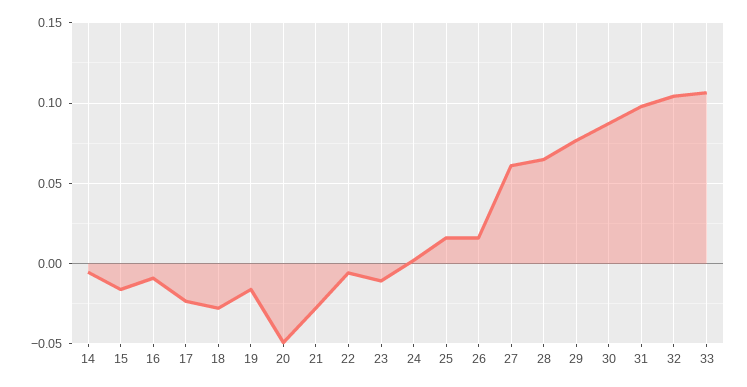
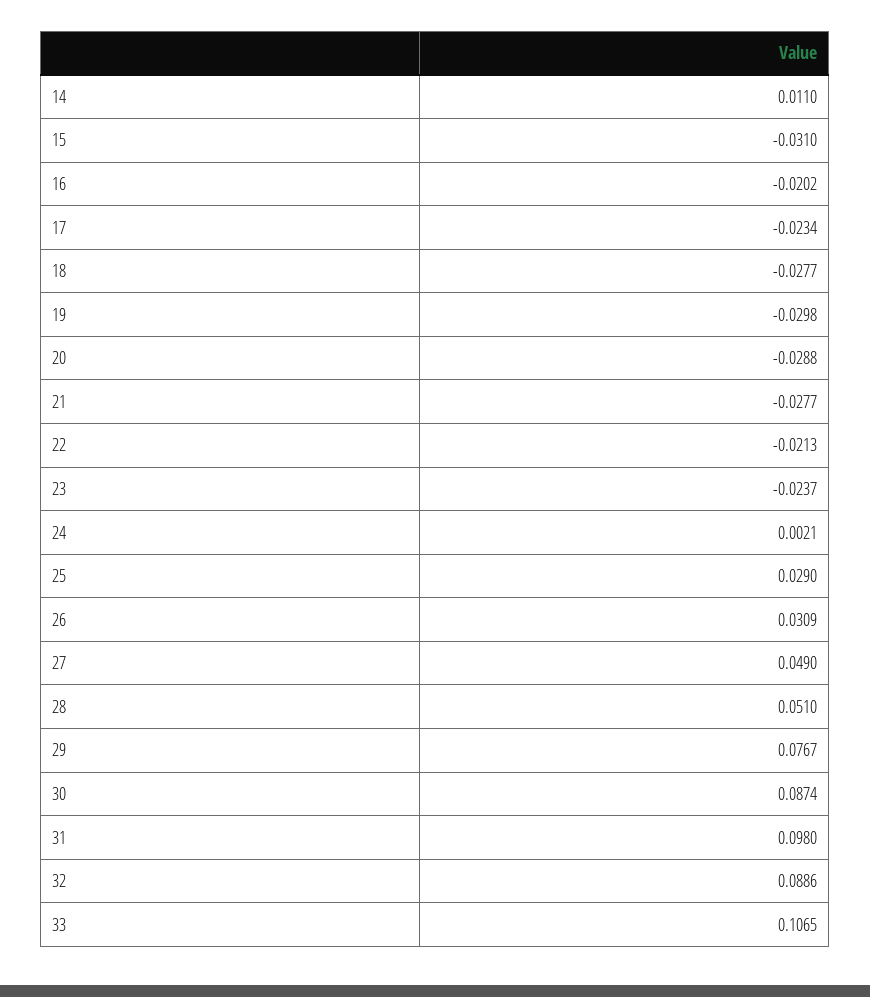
14: -0.005 -> 0.011
15: -0.015 -> -0.031
16: -0.01 -> -0.0202
19: -0.015 -> -0.0298
20: -0.05 -> -0.0288
22: -0.005 -> -0.0213
23: -0.01 -> -0.0237
25: 0.015 -> 0.029
26: 0.015 -> 0.0309
27: 0.06 -> 0.049
28: 0.065 -> 0.051
32: 0.105 -> 0.0886

